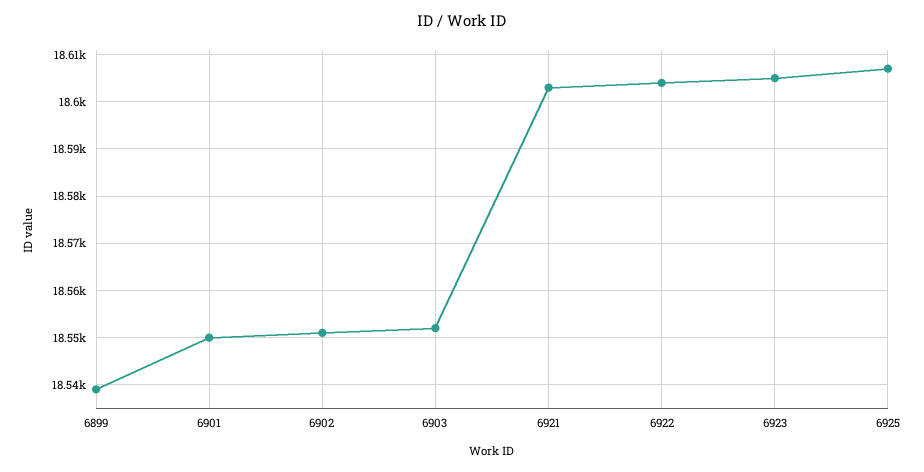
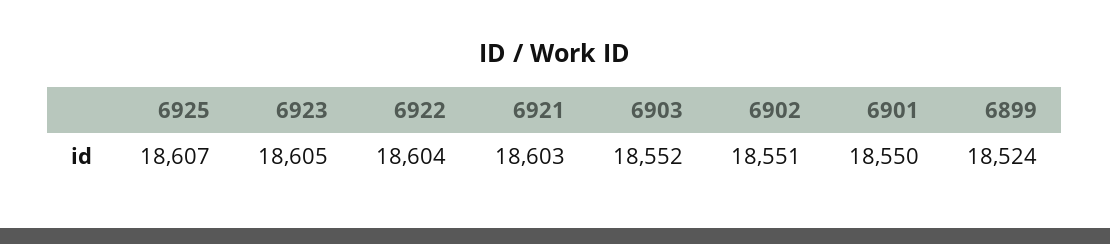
6899: 18540 -> 18524

